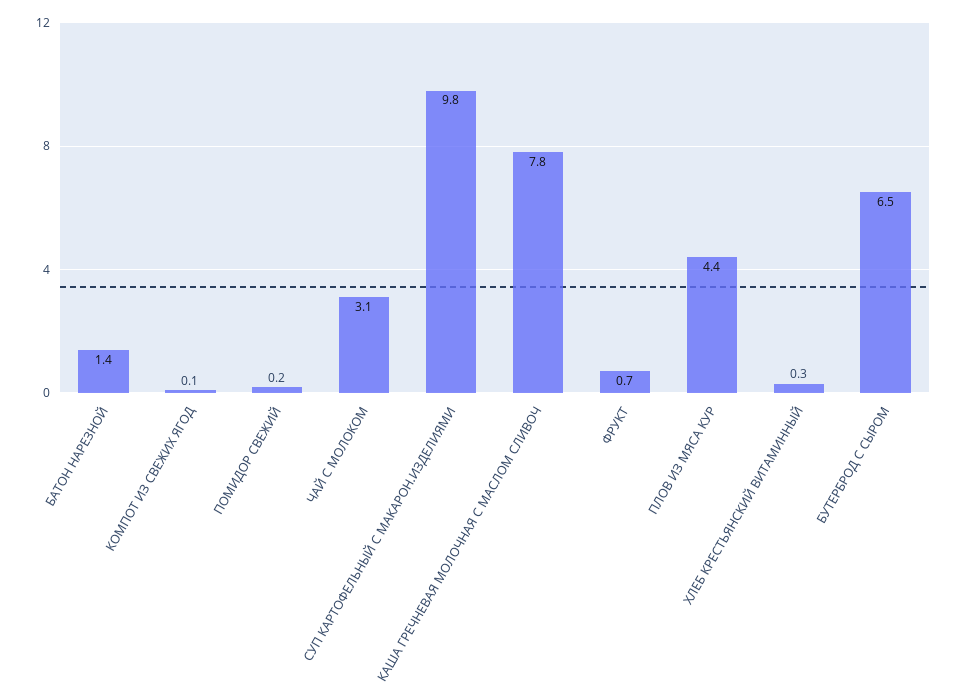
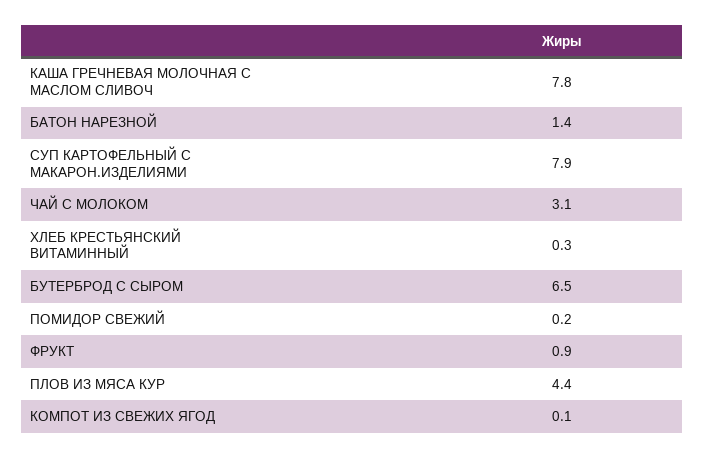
СУП КАРТОФЕЛЬНЫЙ С МАКАРОН.ИЗДЕЛИЯМИ: 9.8 -> 7.9
ФРУКТ: 0.7 -> 0.9

